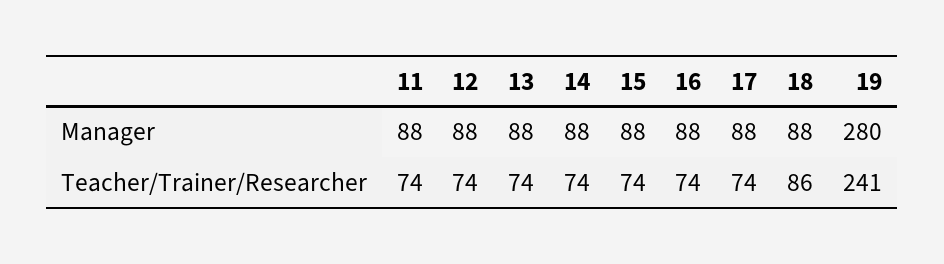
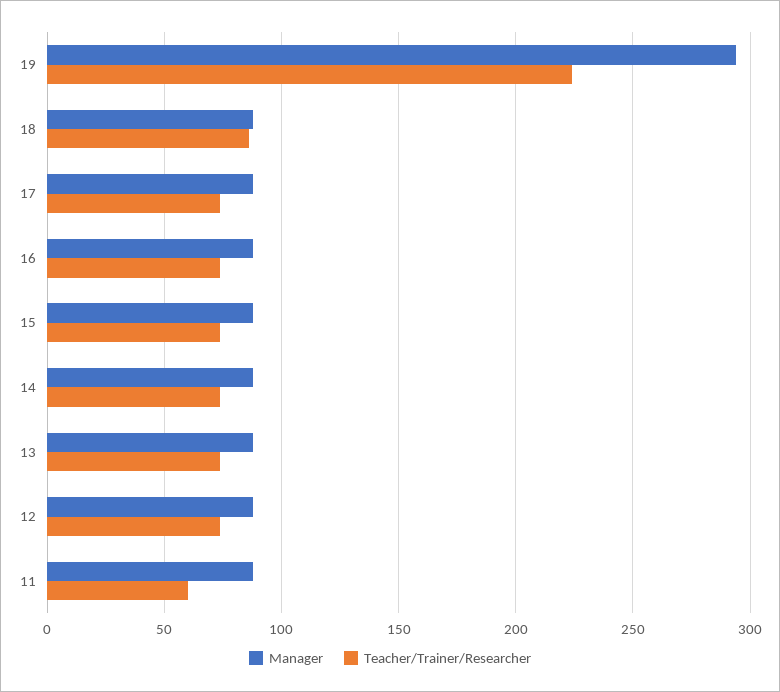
Manager, 19: 280 -> 295
Teacher/Trainer/Researcher, 11: 74 -> 60
Teacher/Trainer/Researcher, 19: 241 -> 225

